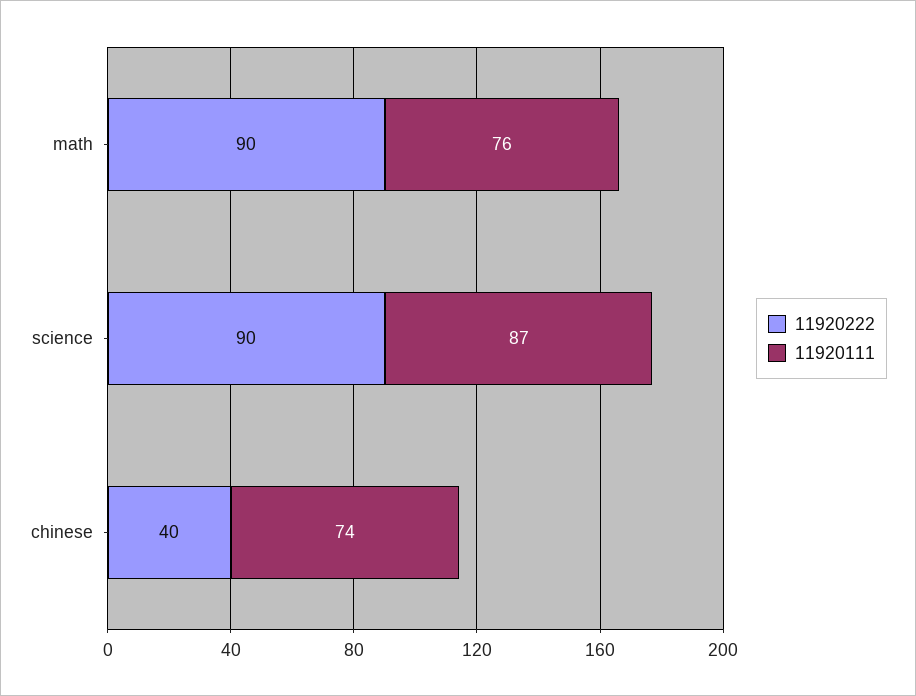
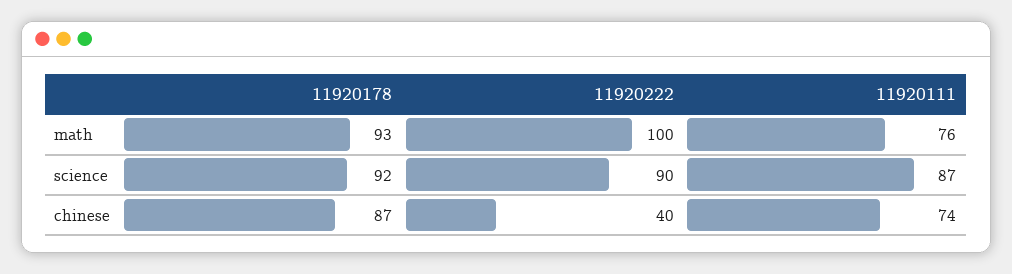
11920222, math: 90 -> 100
11920178, math: none -> 93
11920178, science: none -> 92
11920178, chinese: none -> 87

